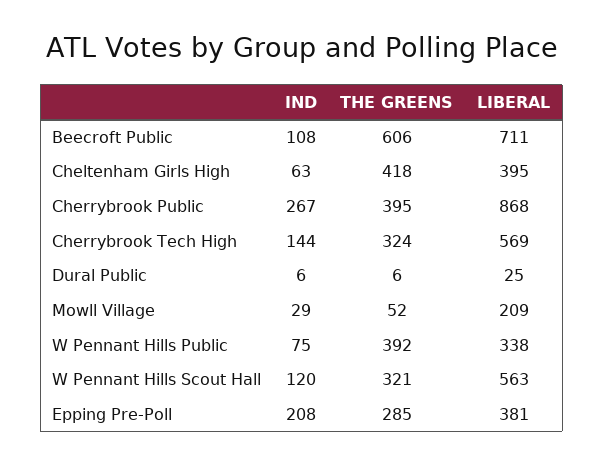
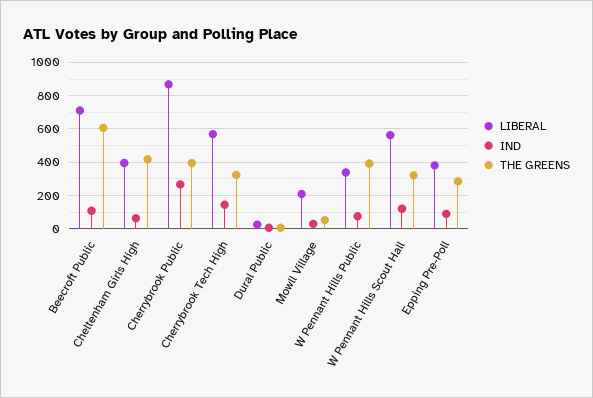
IND, Epping Pre-Poll: 208 -> 100

